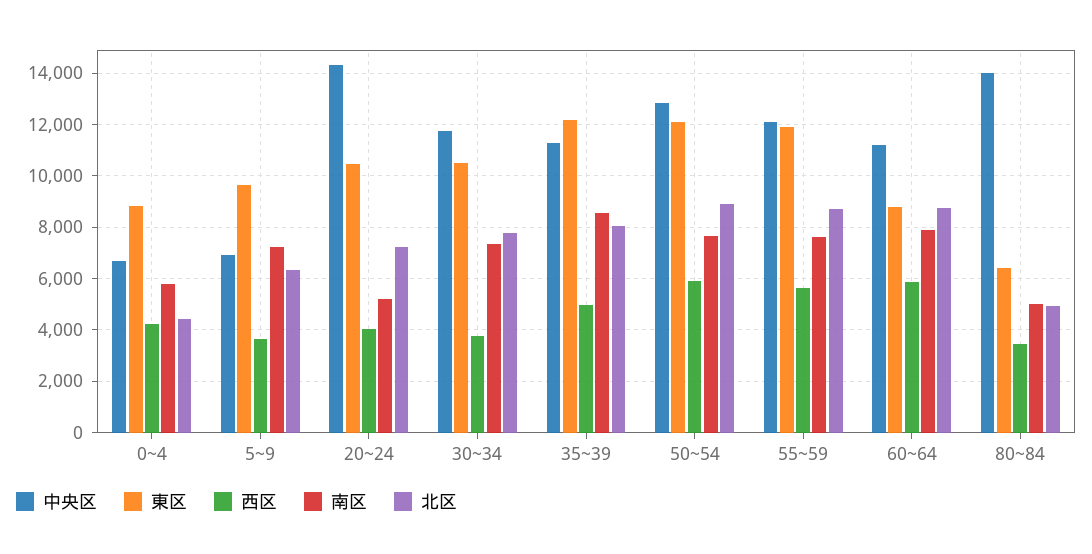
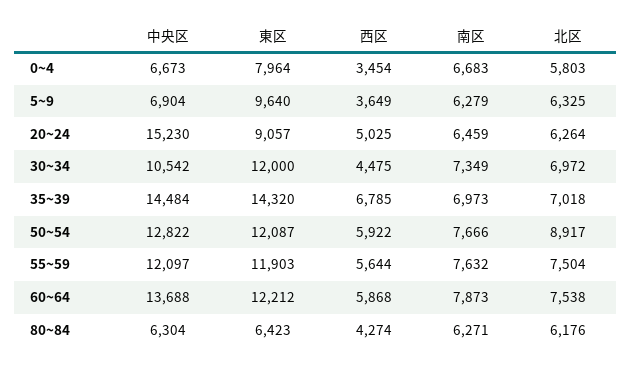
東区, 0~4: 8750 -> 7964
西区, 0~4: 4250 -> 3454
南区, 0~4: 5750 -> 6683
北区, 0~4: 4500 -> 5803
南区, 5~9: 7250 -> 6279
中央区, 20~24: 14250 -> 15230
東区, 20~24: 10500 -> 9057
西区, 20~24: 4000 -> 5025
南区, 20~24: 5250 -> 6459
北区, 20~24: 7250 -> 6264
中央区, 30~34: 11750 -> 10542
東区, 30~34: 10500 -> 12000
西区, 30~34: 3750 -> 4475
北区, 30~34: 7750 -> 6972
中央区, 35~39: 11250 -> 14484
東区, 35~39: 12250 -> 14320
西区, 35~39: 5000 -> 6785
南区, 35~39: 8500 -> 6973
北区, 35~39: 8000 -> 7018
北区, 55~59: 8750 -> 7504
中央区, 60~64: 11250 -> 13688
東区, 60~64: 8750 -> 12212
北区, 60~64: 8750 -> 7538
中央区, 80~84: 14000 -> 6304
西区, 80~84: 3500 -> 4274
南区, 80~84: 5000 -> 6271
北区, 80~84: 5000 -> 6176

